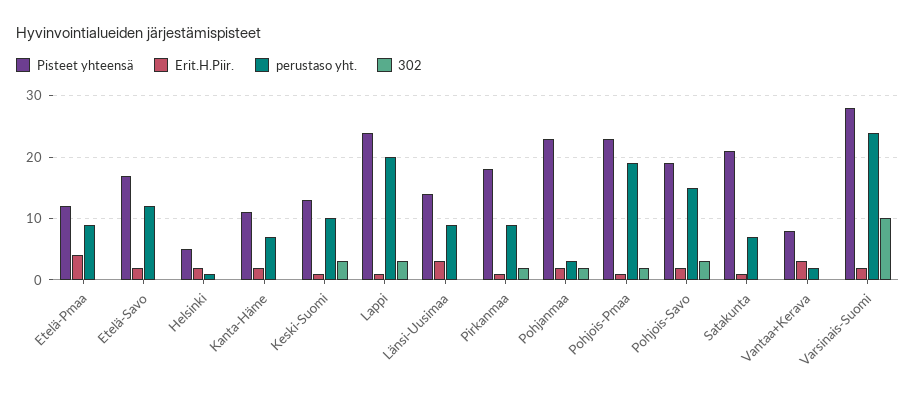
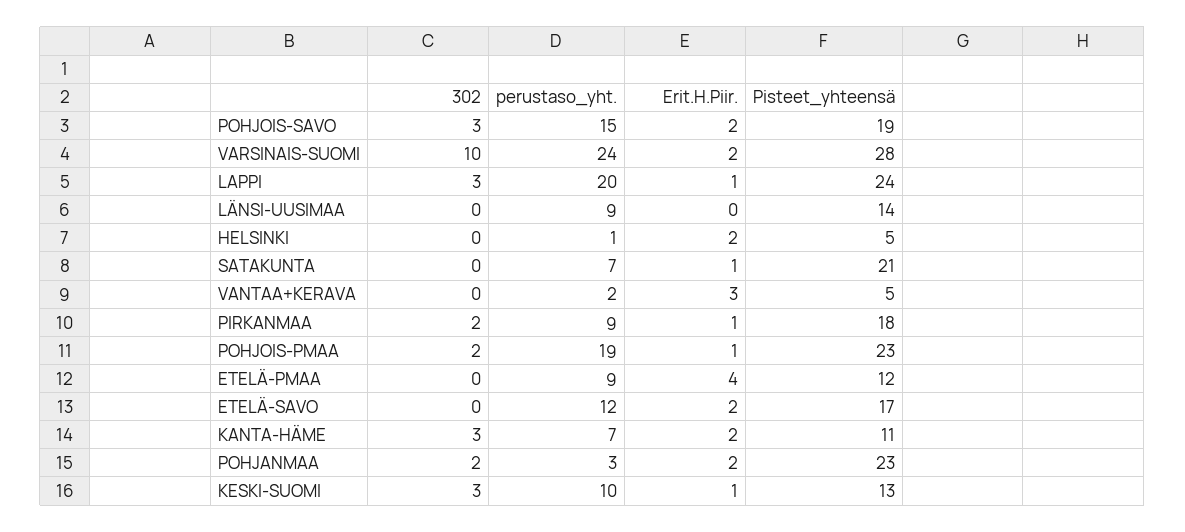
302, Kanta-Häme: 0 -> 3
Erit.H.Piir., Länsi-Uusimaa: 3 -> 0
Pisteet yhteensä, Vantaa+Kerava: 8 -> 5

